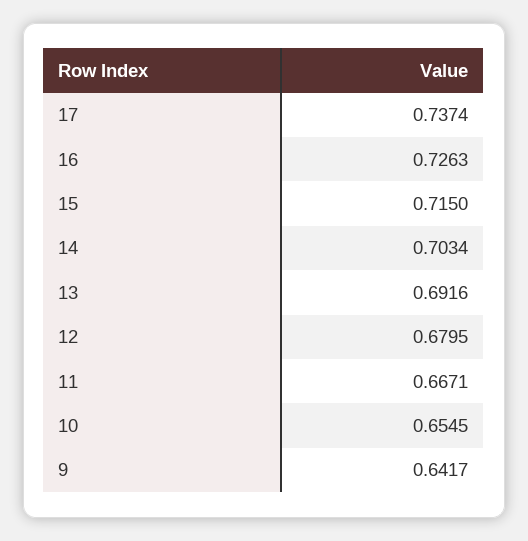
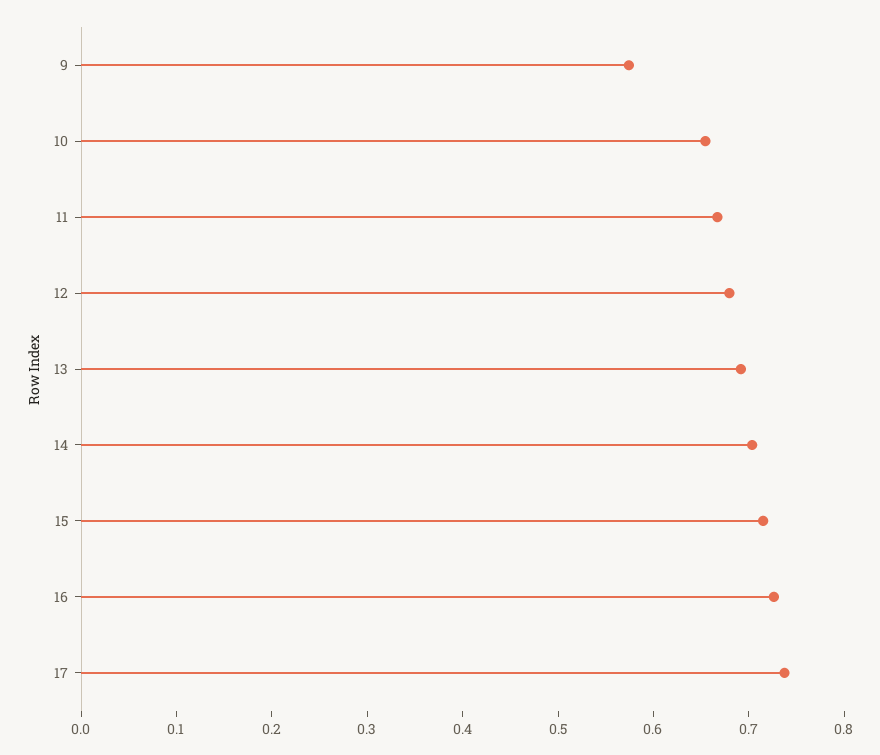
9: 0.6417 -> 0.58

